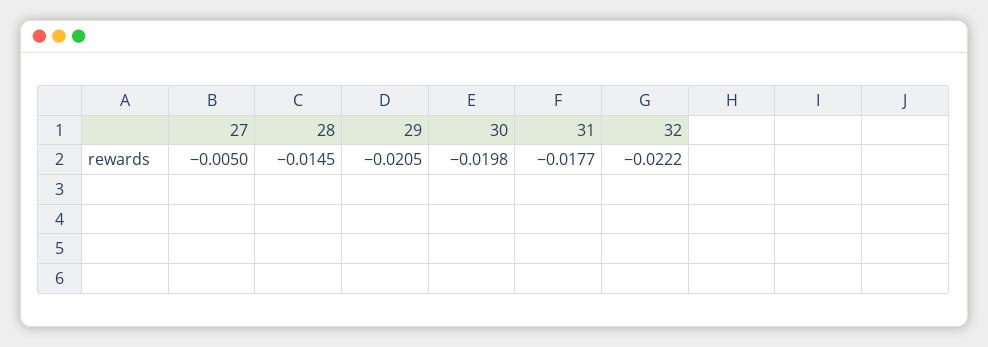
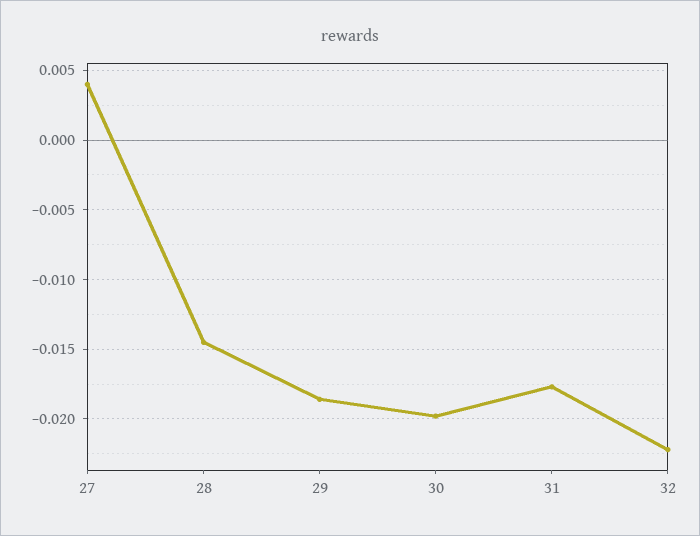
27: -0.005 -> 0.004
29: -0.0205 -> -0.0185

